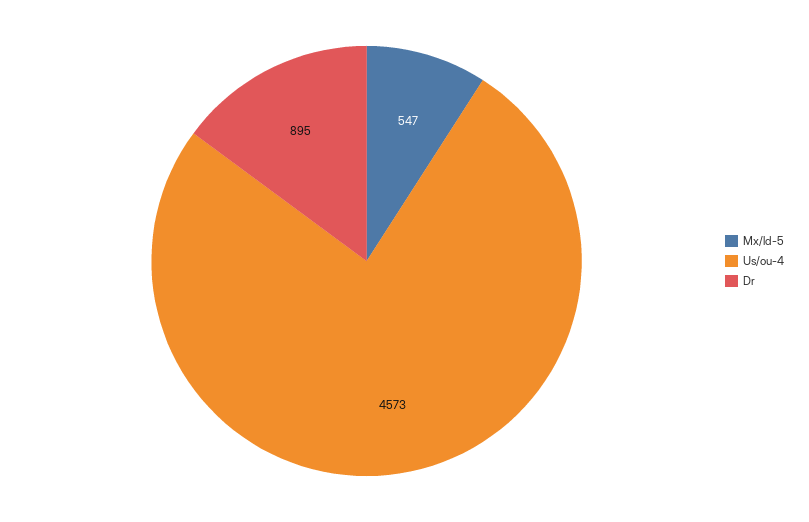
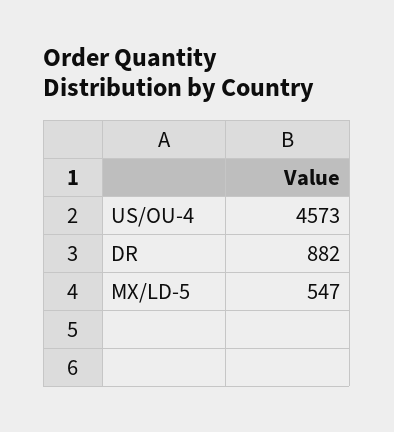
Dr: 895 -> 882

